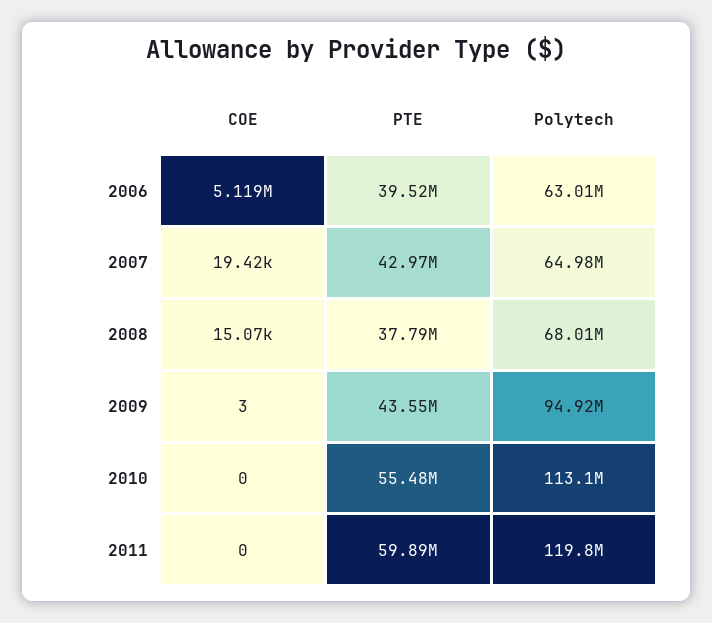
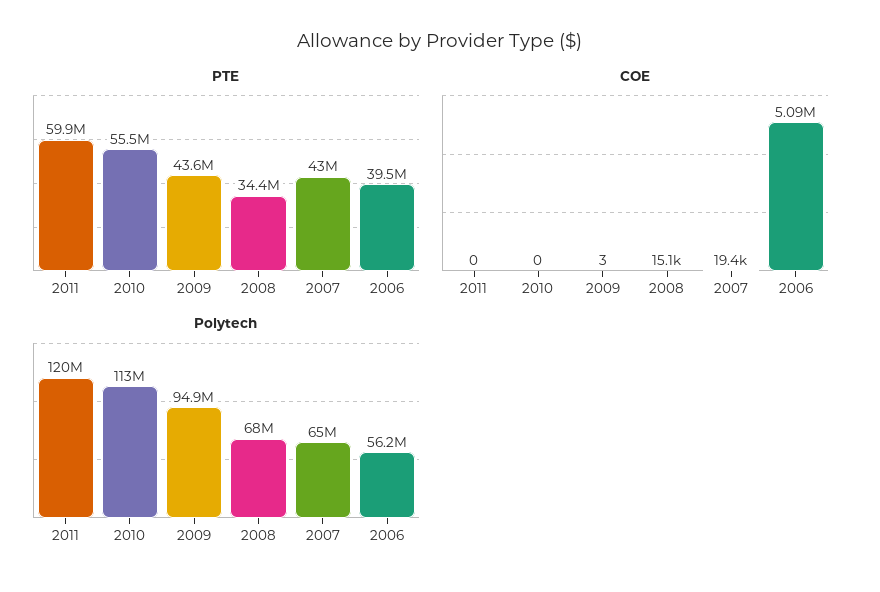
COE, 2006: 5119000 -> 5090000
Polytech, 2006: 63010000 -> 56200000
PTE, 2008: 37790000 -> 34400000

